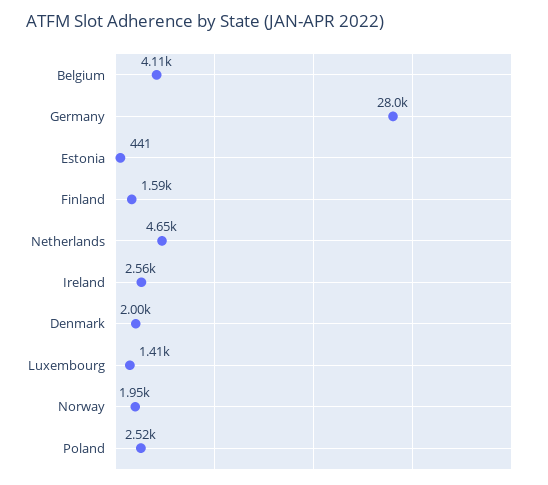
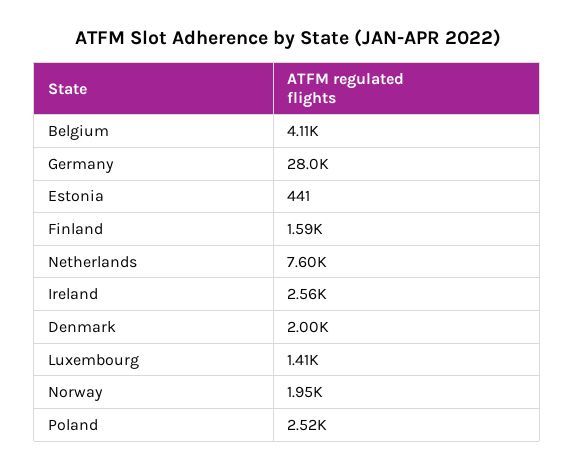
Netherlands: 4650 -> 7600

